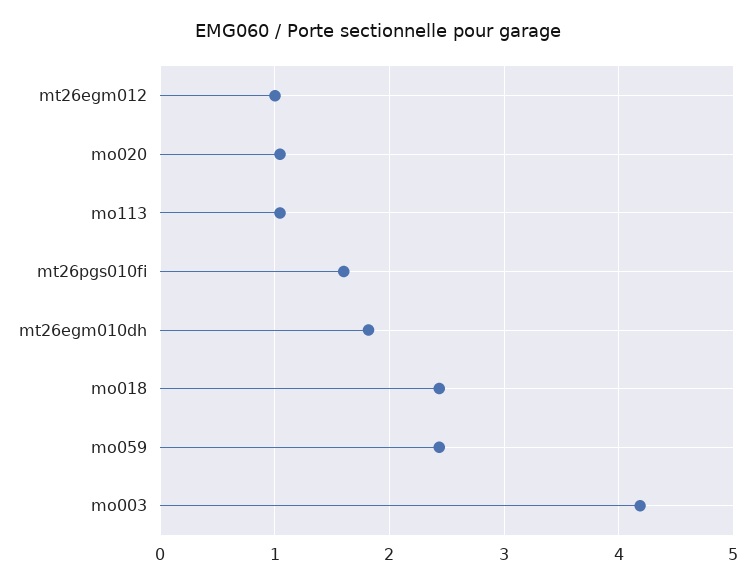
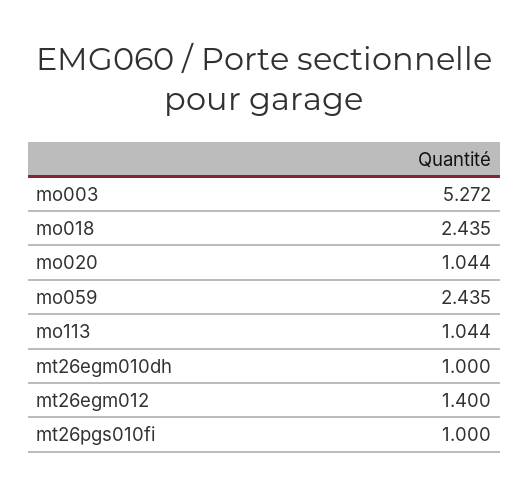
mt26egm012: 1 -> 1.4
mt26pgs010fi: 1.6 -> 1
mt26egm010dh: 1.8 -> 1
mo003: 4.2 -> 5.272

